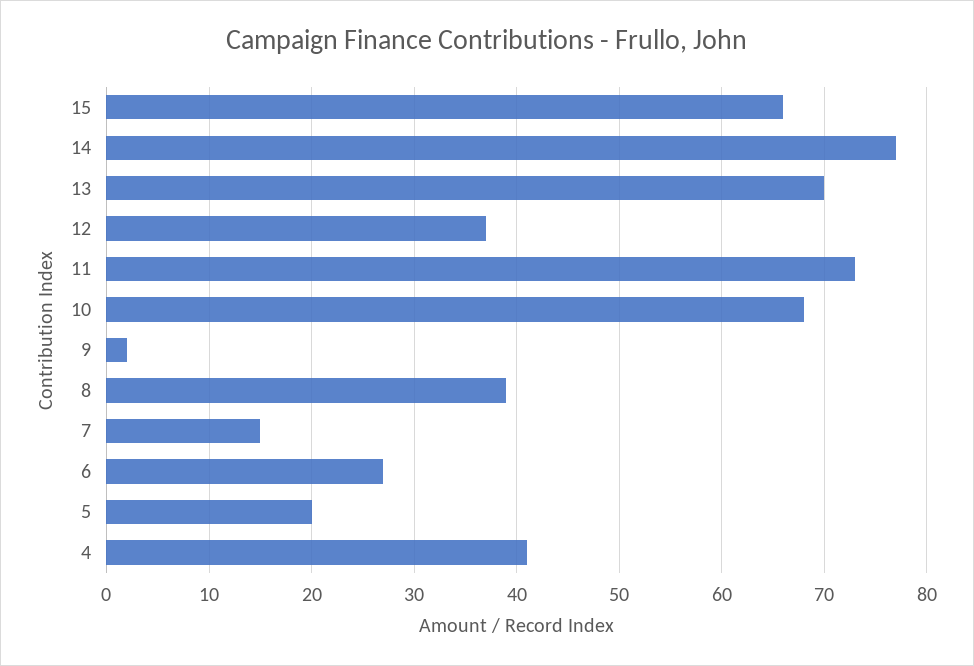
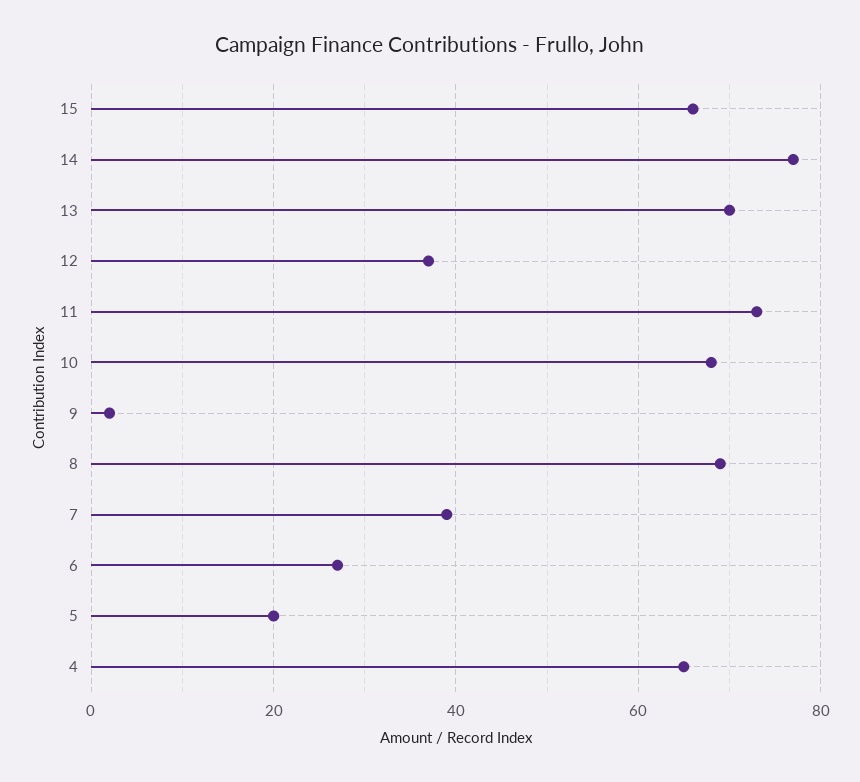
8: 39 -> 70
7: 15 -> 40
4: 41 -> 65

